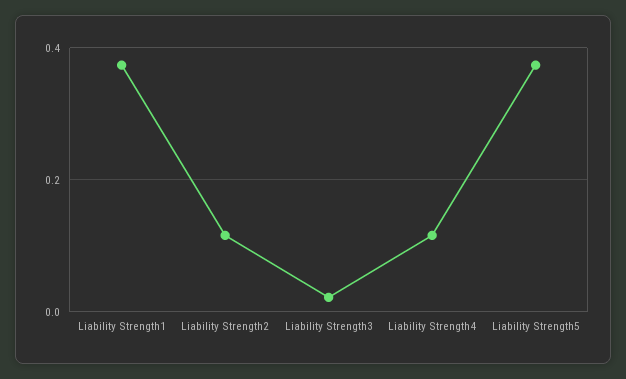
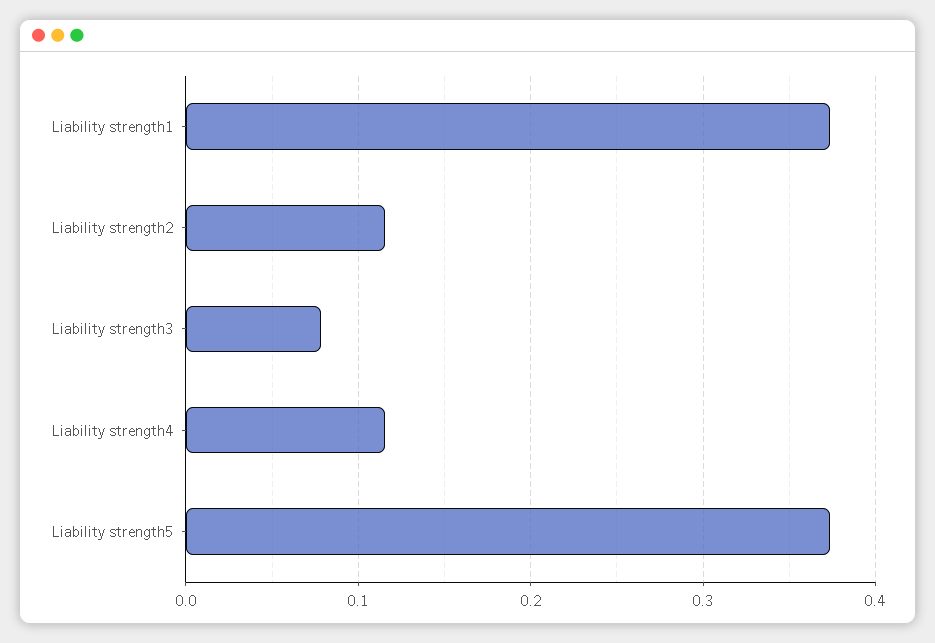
Liability Strength3: 0.02 -> 0.08

